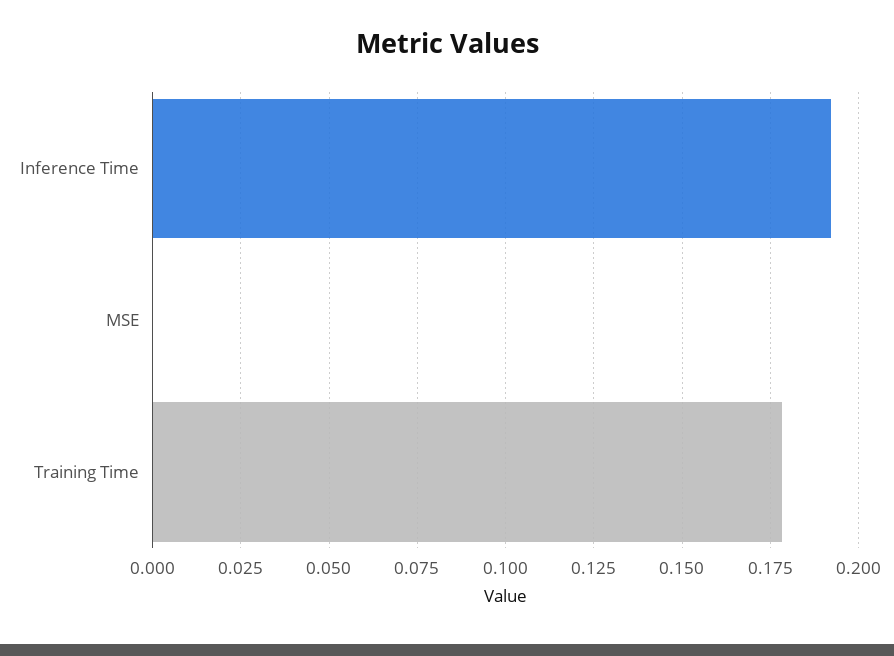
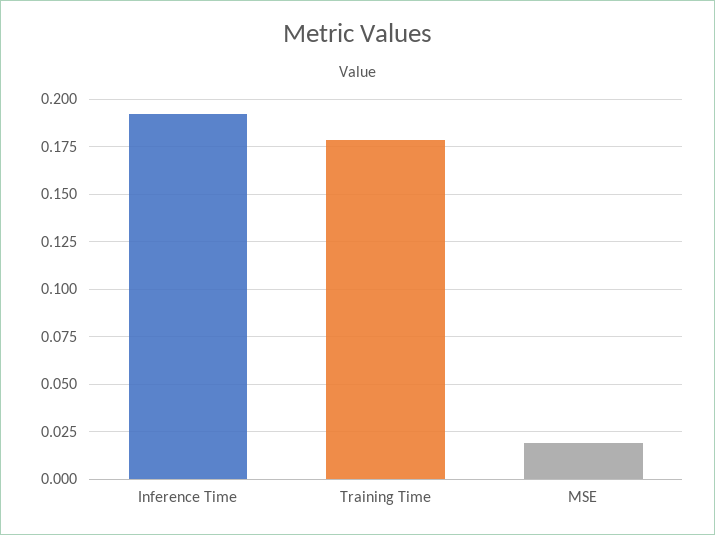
MSE: 0 -> 0.02

